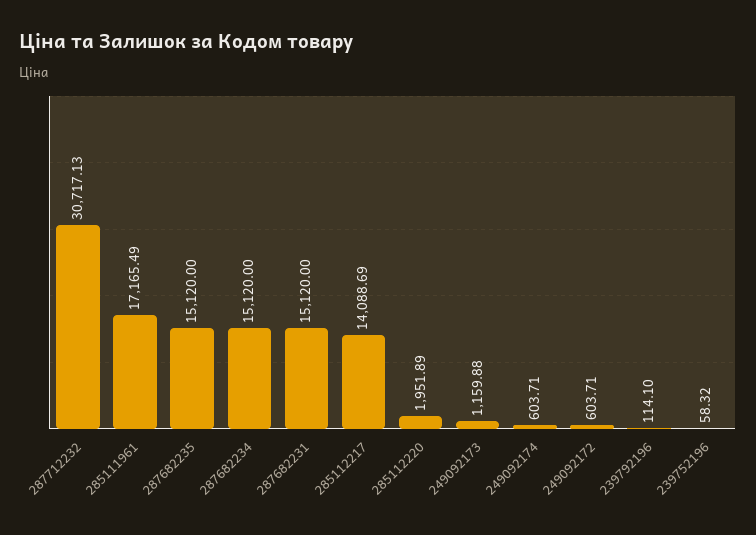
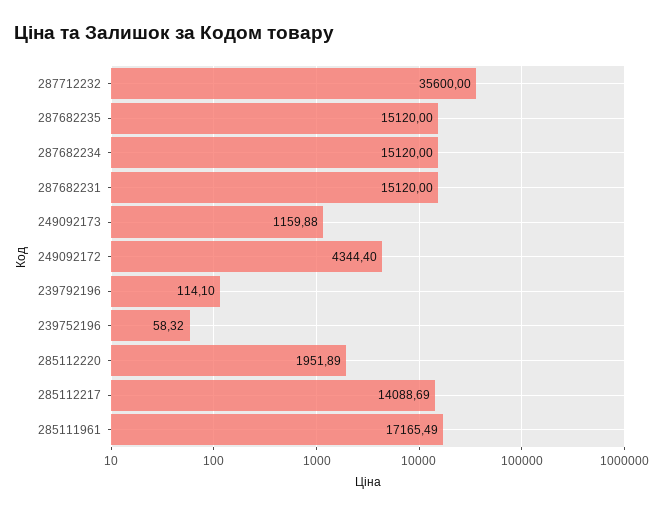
287712232: 30717.13 -> 35600
249092174: 603.71 -> none
249092172: 603.71 -> 4344.4

